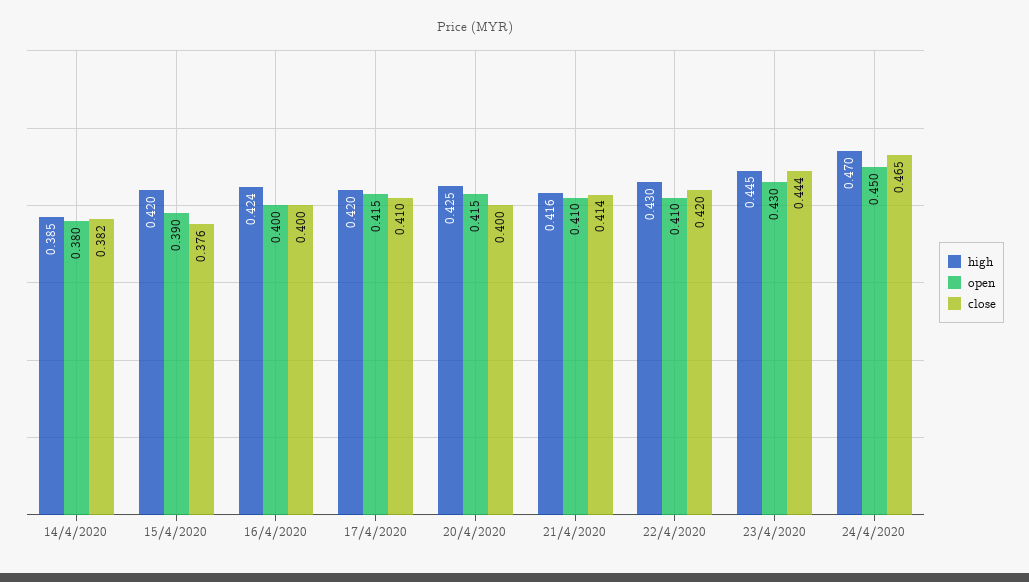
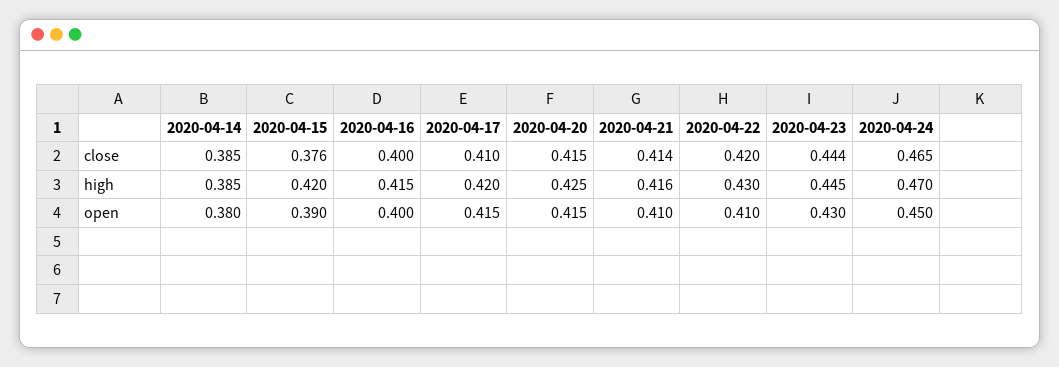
close, 14/4/2020: 0.382 -> 0.385
high, 16/4/2020: 0.424 -> 0.415
close, 20/4/2020: 0.4 -> 0.415

